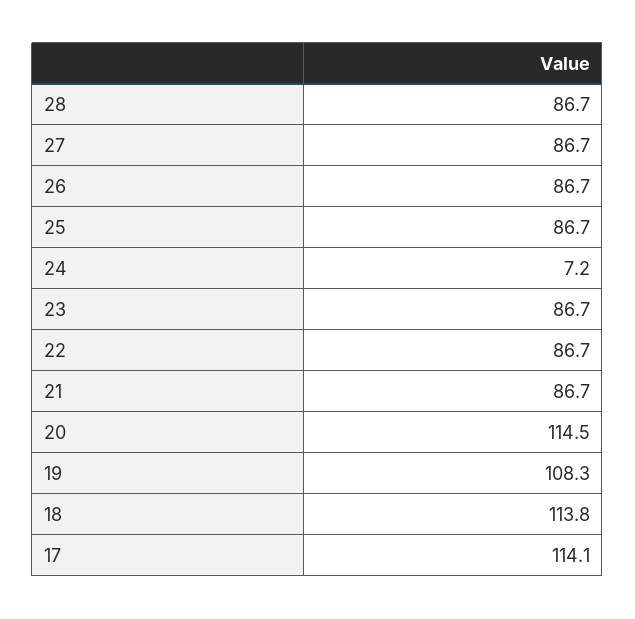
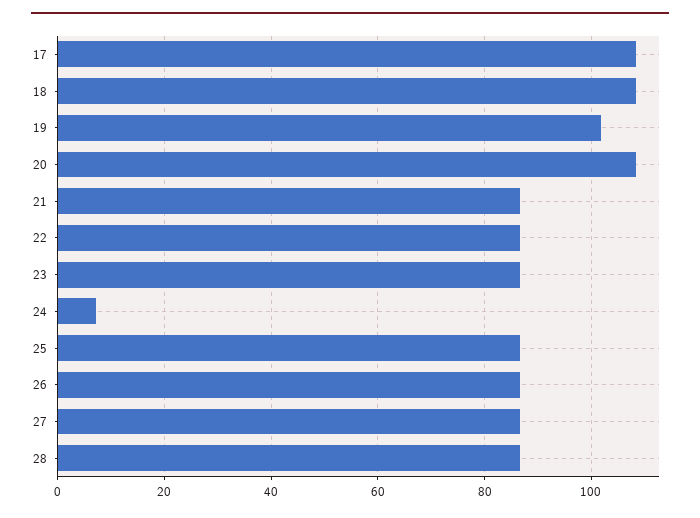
20: 114.5 -> 108
19: 108.3 -> 102
18: 113.8 -> 108
17: 114.1 -> 108

